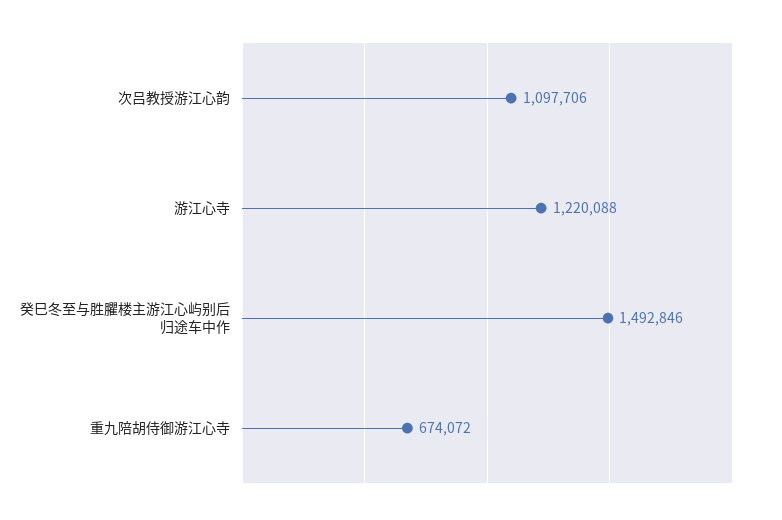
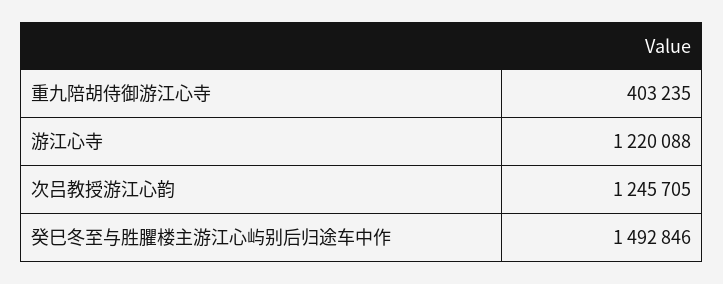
次吕教授游江心韵: 1097706 -> 1245705
重九陪胡侍御游江心寺: 674072 -> 403235

